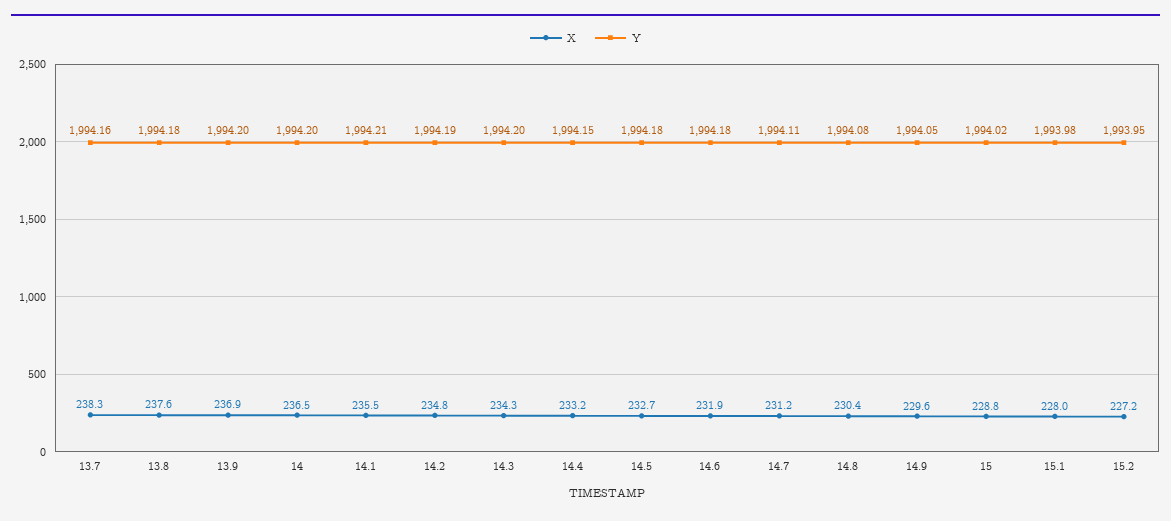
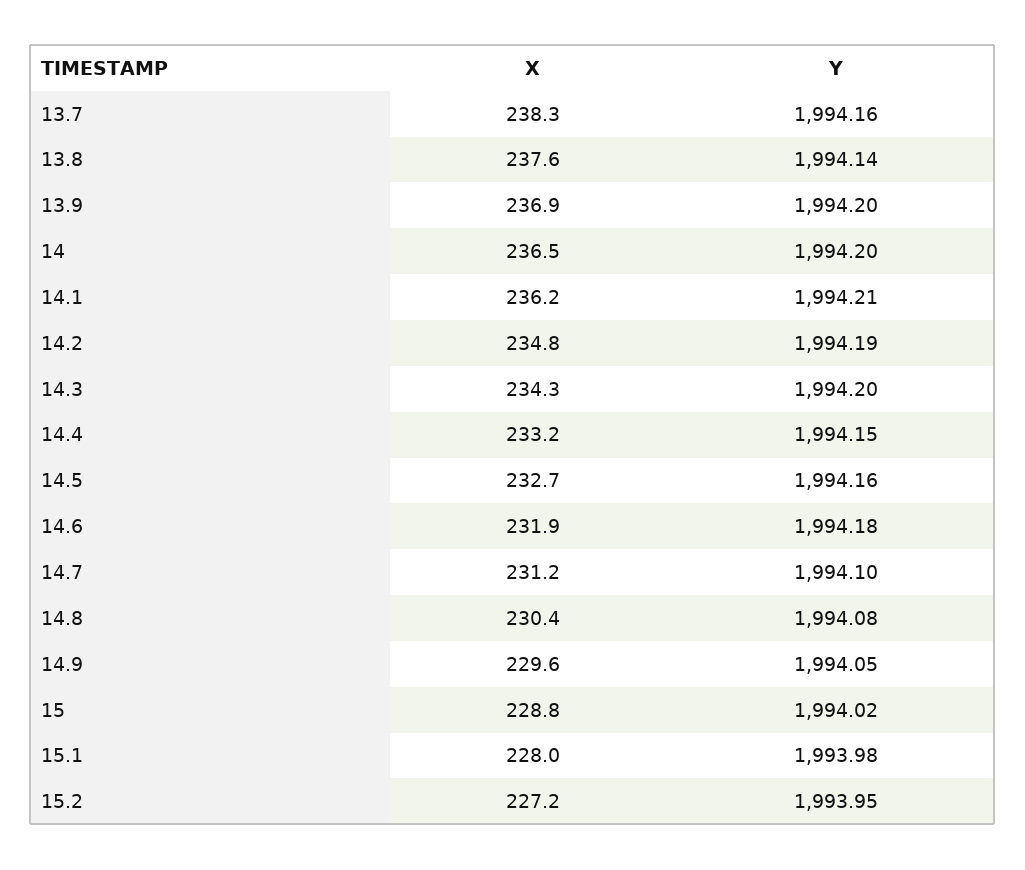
Y, 13.8: 1994.18 -> 1994.14
X, 14.1: 235.5 -> 236.2
Y, 14.5: 1994.18 -> 1994.16
Y, 14.7: 1994.11 -> 1994.1

